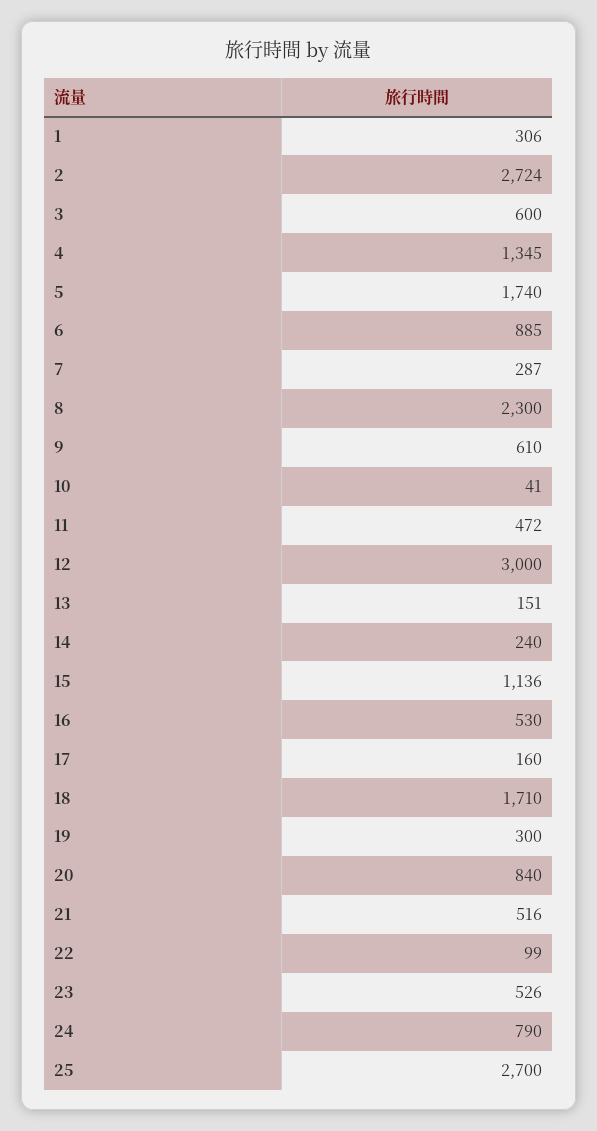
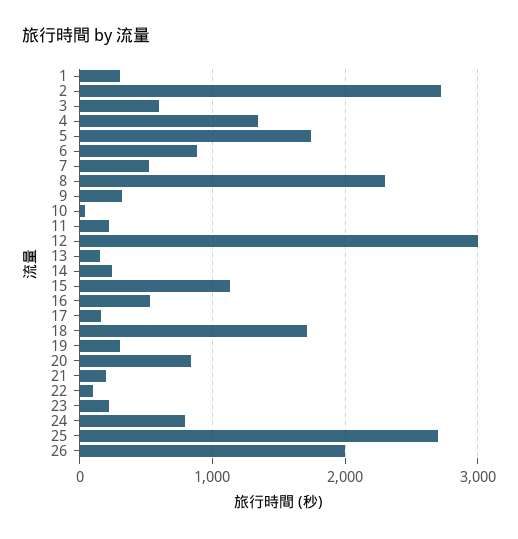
7: 287 -> 500
9: 610 -> 300
11: 472 -> 200
21: 516 -> 200
23: 526 -> 200
26: none -> 2000

